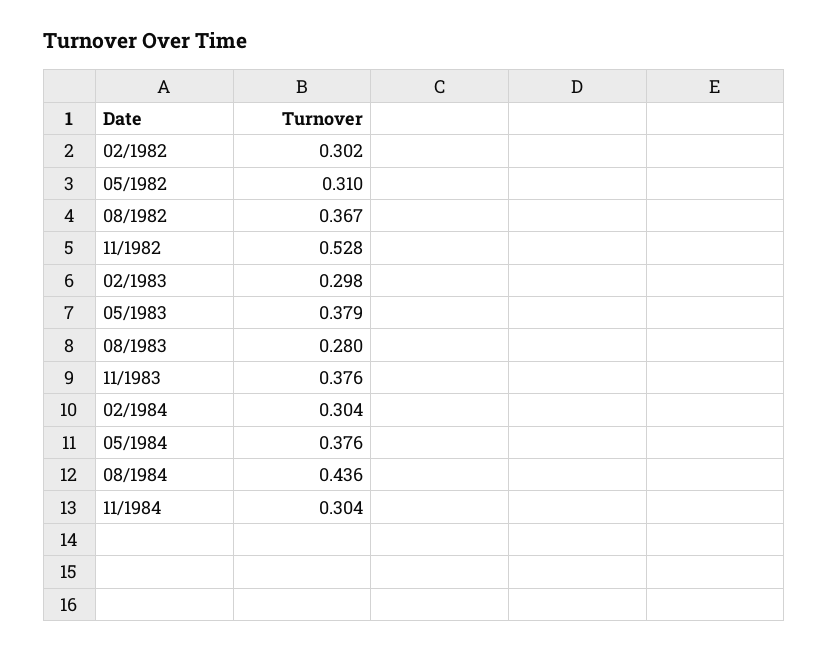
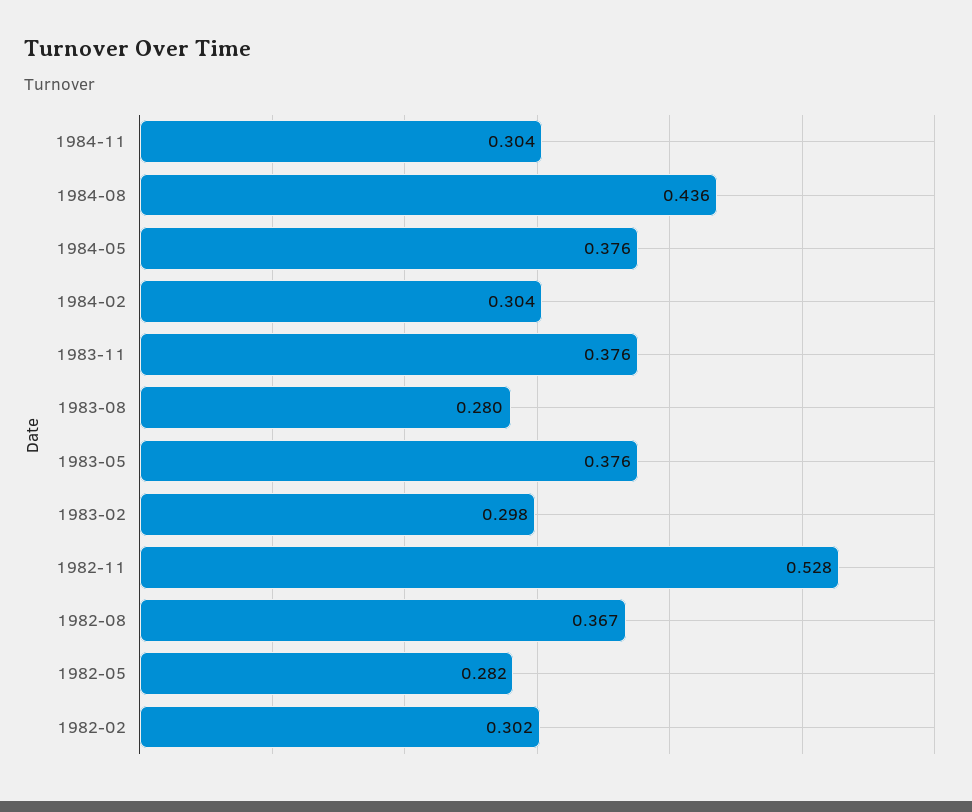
05/1982: 0.31 -> 0.282
05/1983: 0.379 -> 0.376

